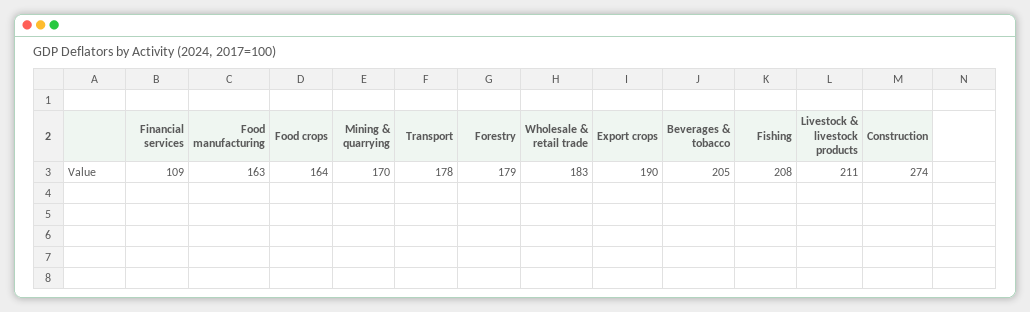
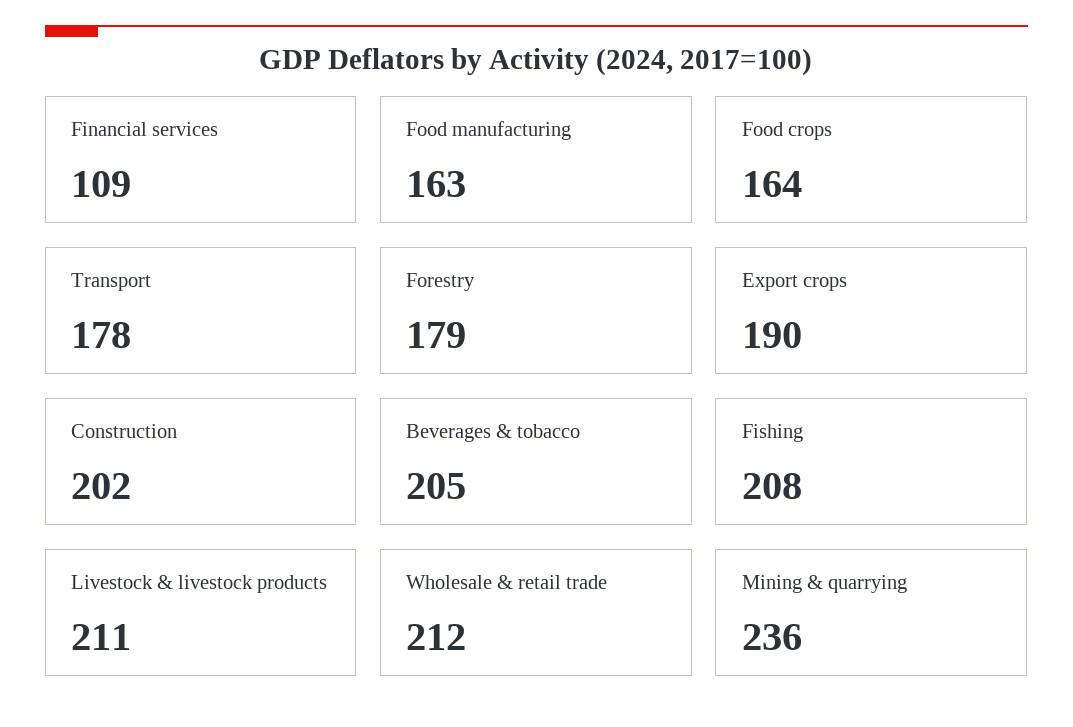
Mining & quarrying: 170 -> 236
Wholesale & retail trade: 183 -> 212
Construction: 274 -> 202

